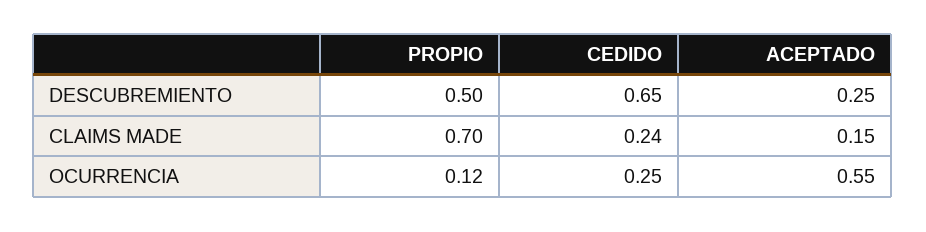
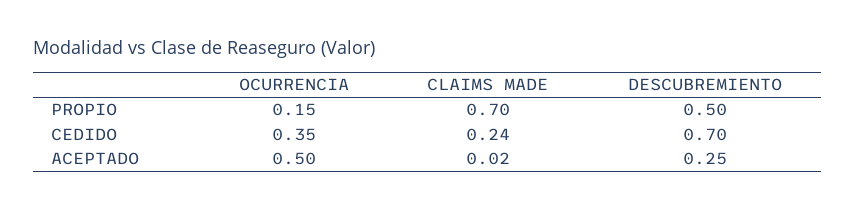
CEDIDO, DESCUBREMIENTO: 0.65 -> 0.7
ACEPTADO, CLAIMS MADE: 0.15 -> 0.02
PROPIO, OCURRENCIA: 0.12 -> 0.15
CEDIDO, OCURRENCIA: 0.25 -> 0.35
ACEPTADO, OCURRENCIA: 0.55 -> 0.5

